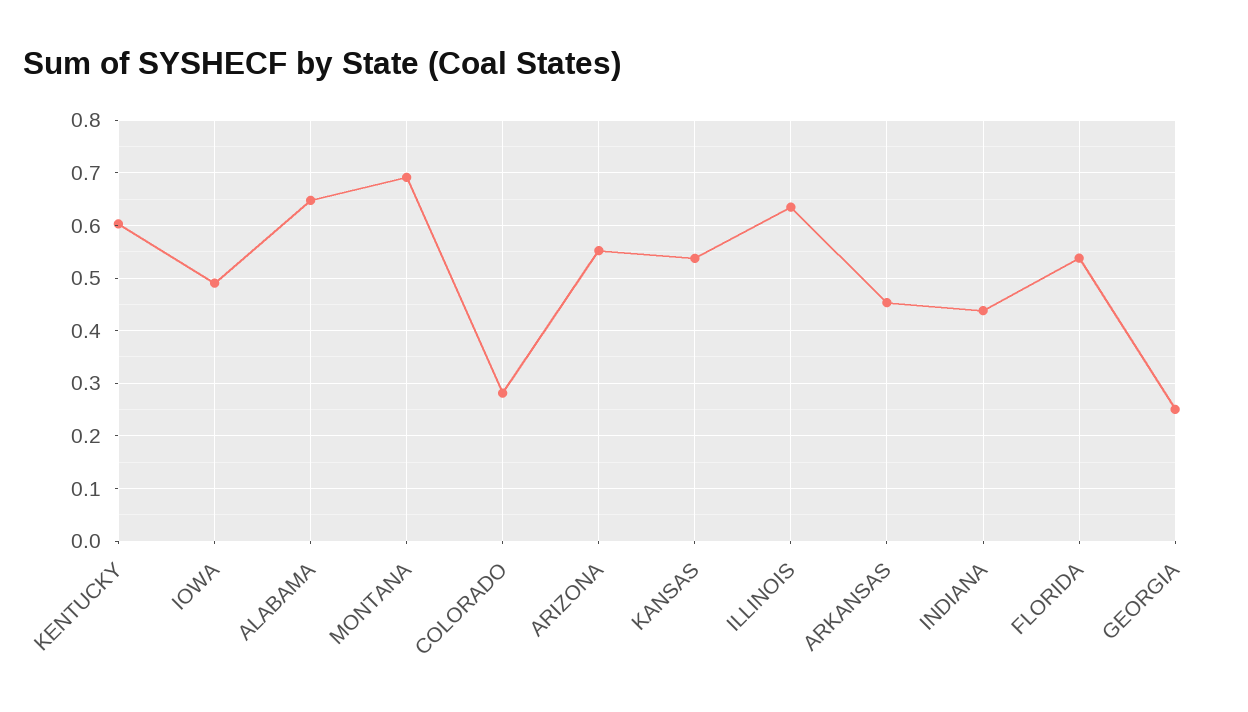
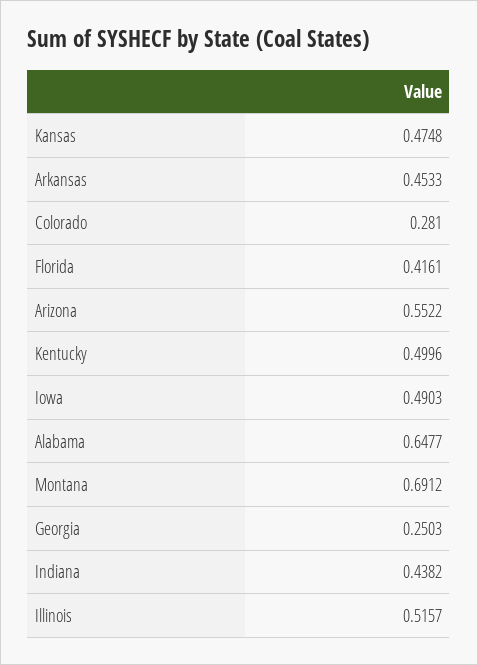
KENTUCKY: 0.6 -> 0.4996
KANSAS: 0.54 -> 0.4748
ILLINOIS: 0.64 -> 0.5157
FLORIDA: 0.54 -> 0.4161

